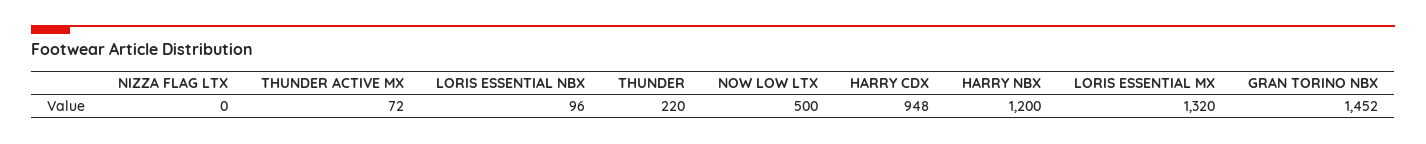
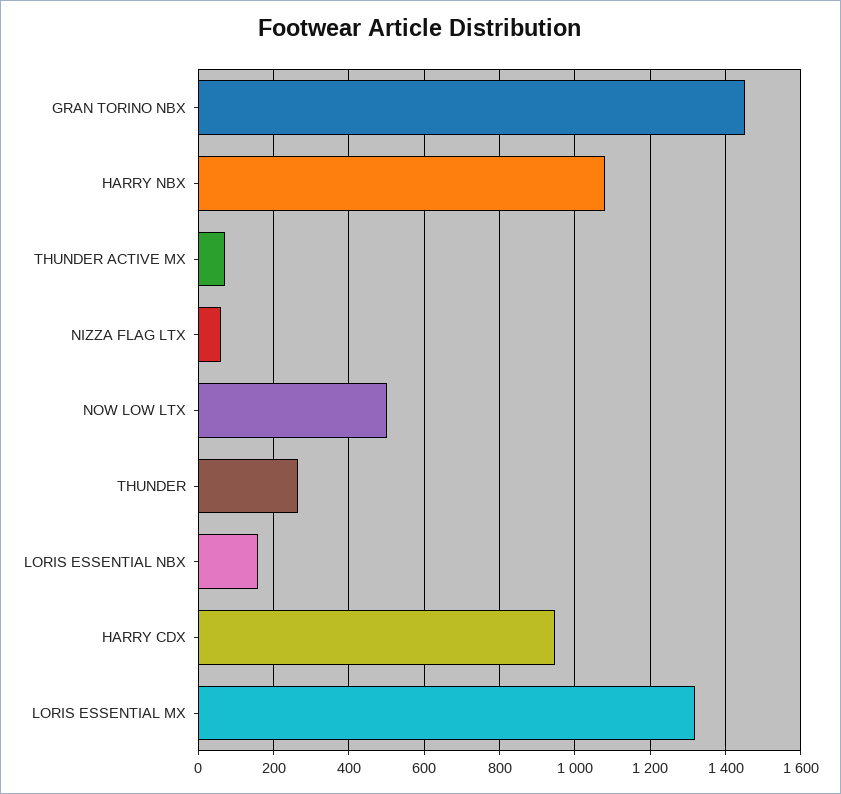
NIZZA FLAG LTX: 0 -> 60
LORIS ESSENTIAL NBX: 96 -> 160
THUNDER: 220 -> 260
HARRY NBX: 1200 -> 1080

